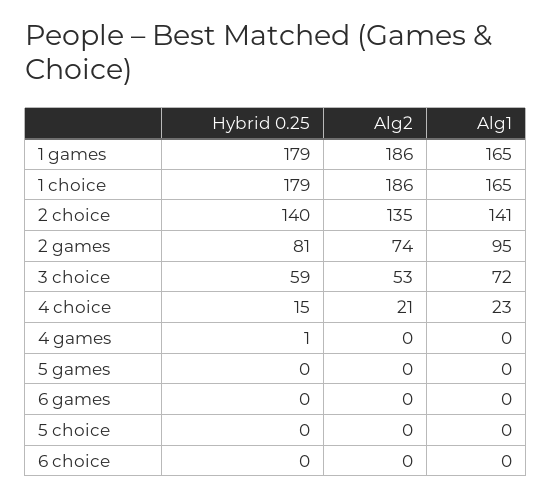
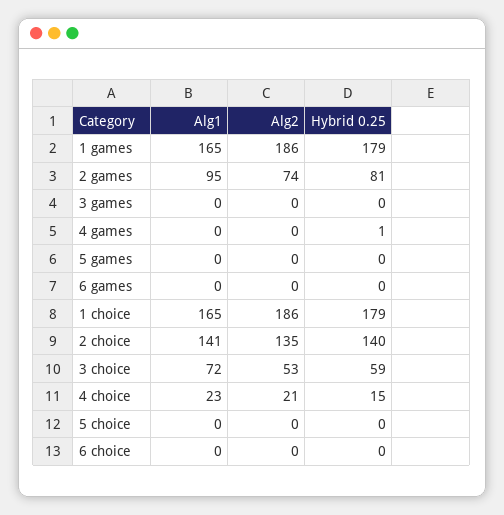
Alg1, 3 games: none -> 0
Alg2, 3 games: none -> 0
Hybrid 0.25, 3 games: none -> 0

